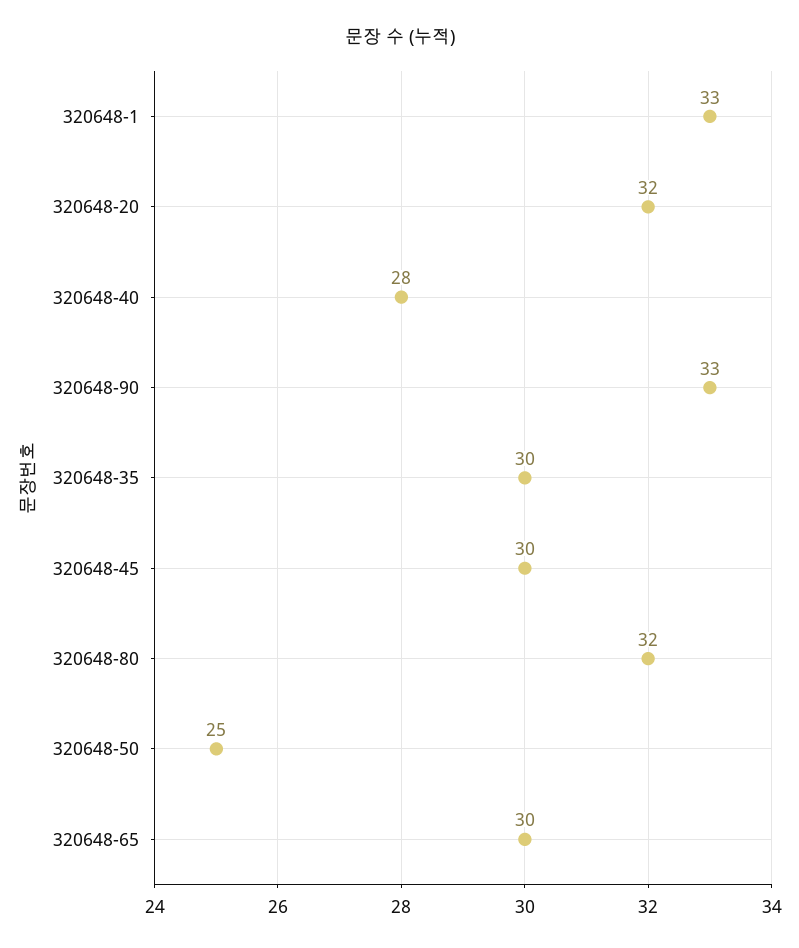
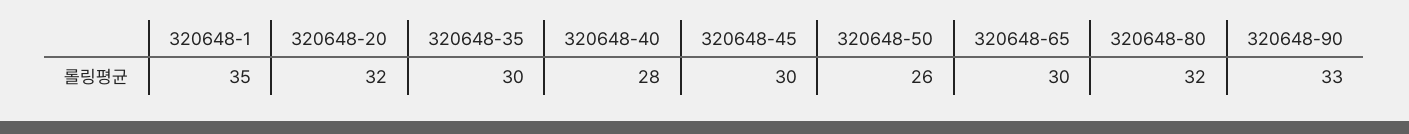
320648-1: 33 -> 35
320648-50: 25 -> 26

